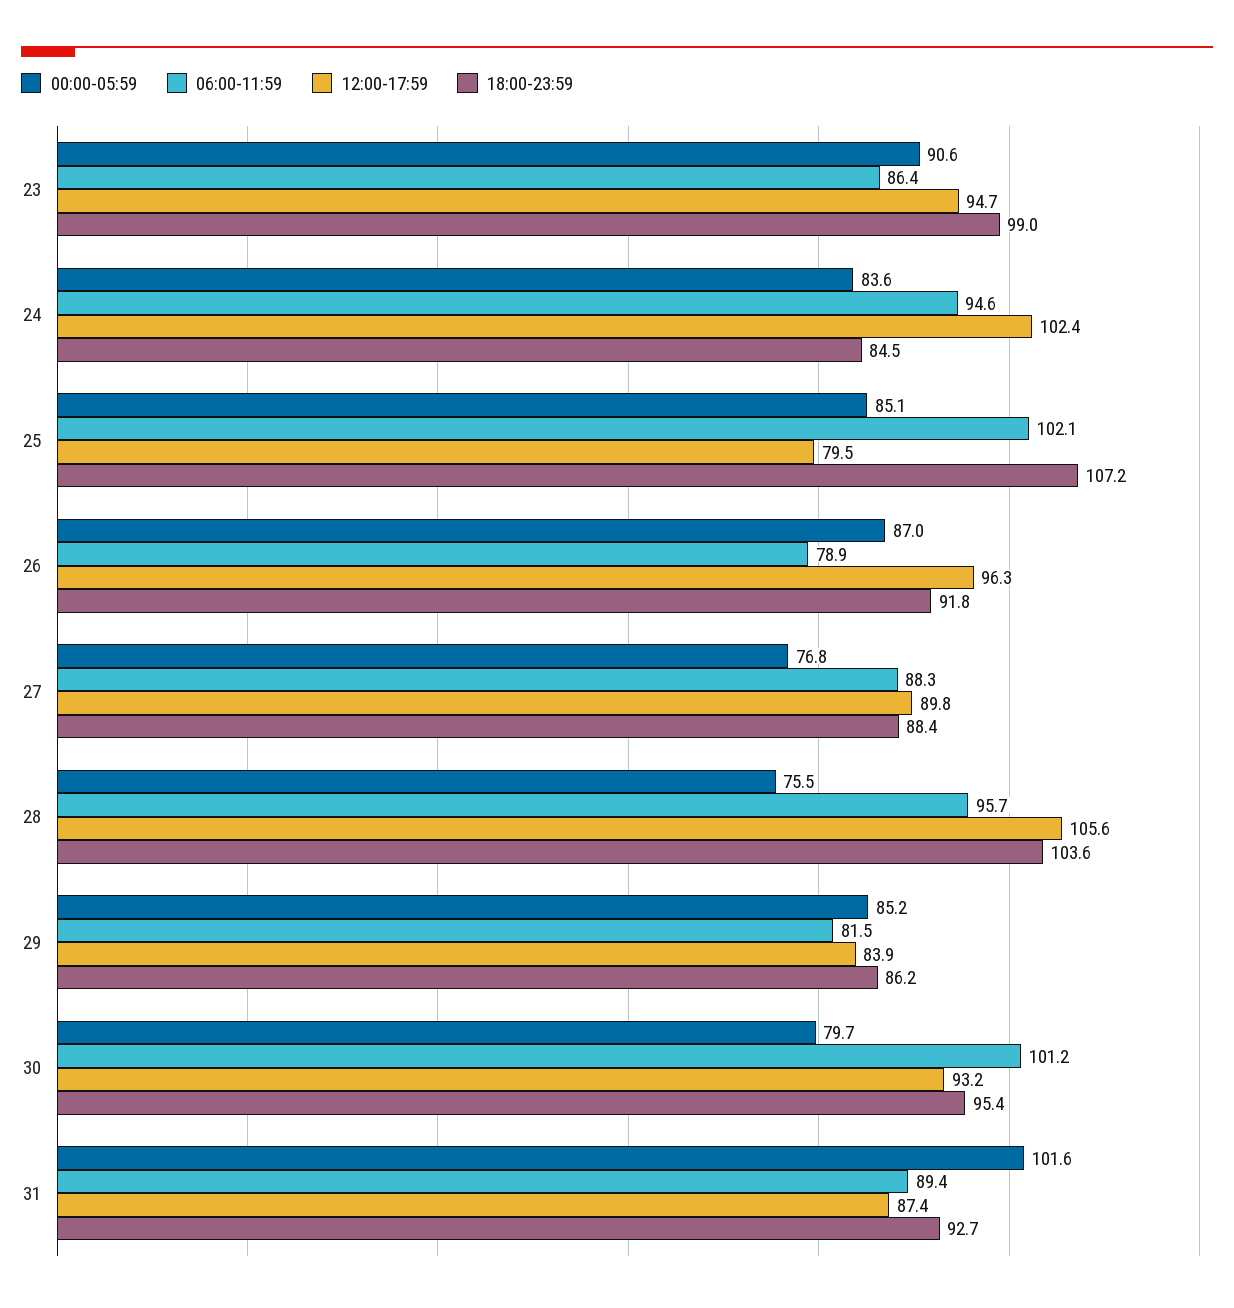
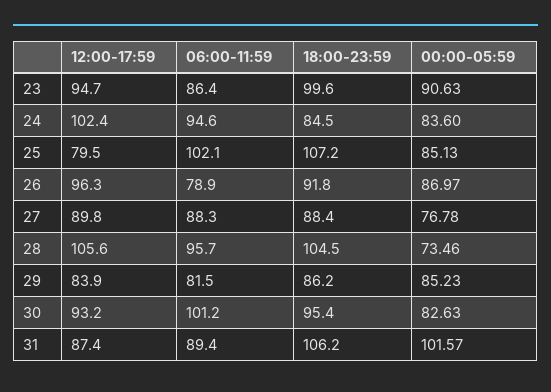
18:00-23:59, 23: 99 -> 99.6
00:00-05:59, 28: 75.5 -> 73.46
18:00-23:59, 28: 103.6 -> 104.5
00:00-05:59, 30: 79.7 -> 82.63
18:00-23:59, 31: 92.7 -> 106.2

